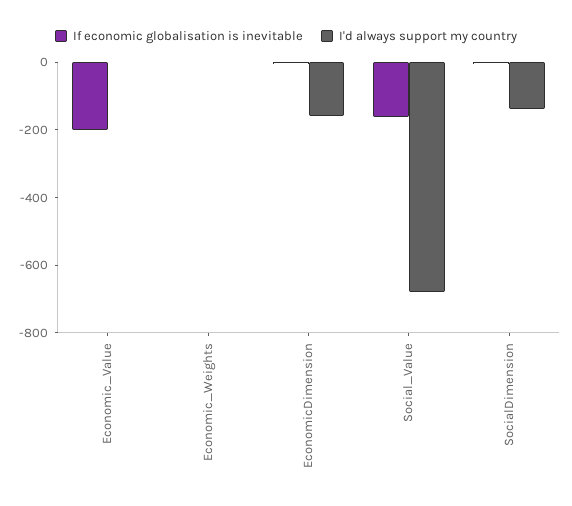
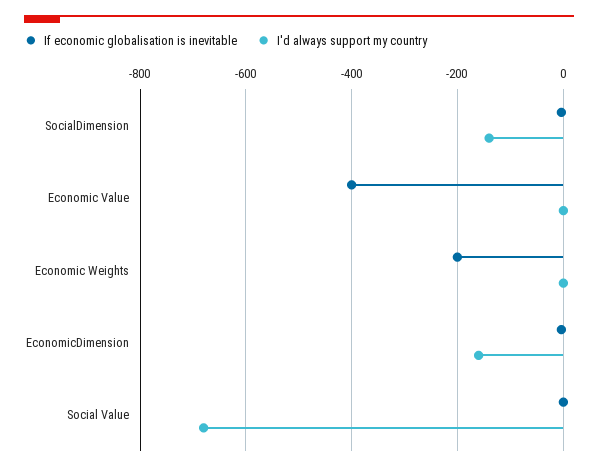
If economic globalisation is inevitable, Economic_Value: -200 -> -400
If economic globalisation is inevitable, Economic_Weights: 0 -> -200
If economic globalisation is inevitable, Social_Value: -150 -> 0

